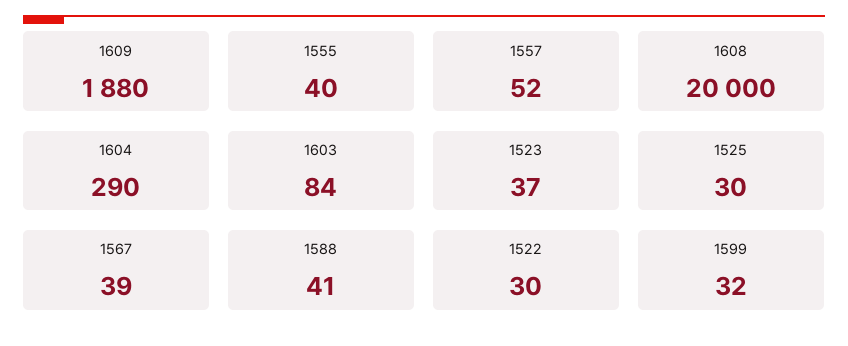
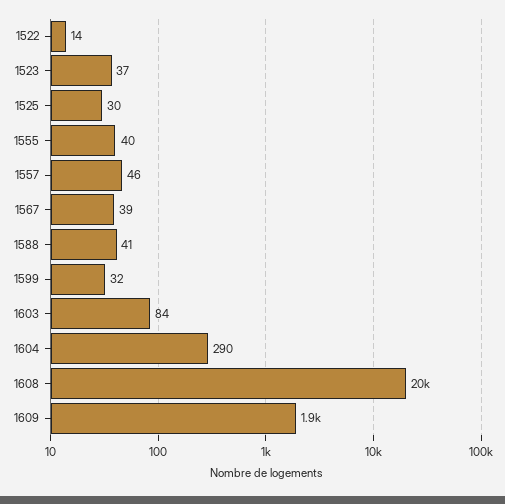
1557: 52 -> 46
1522: 30 -> 14

